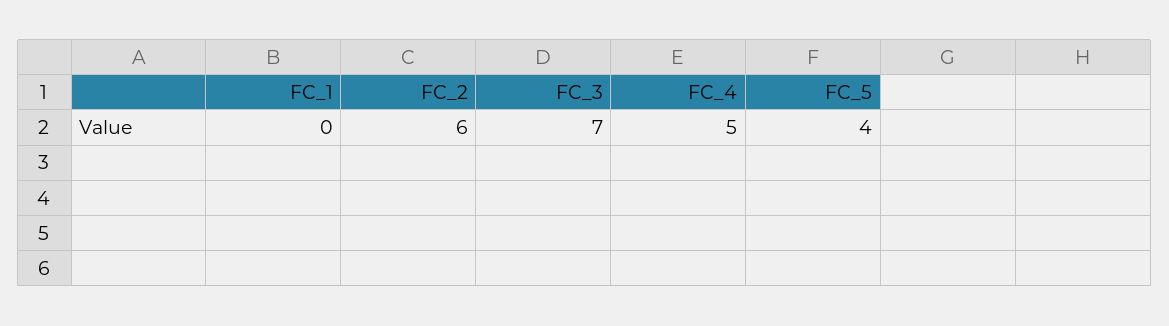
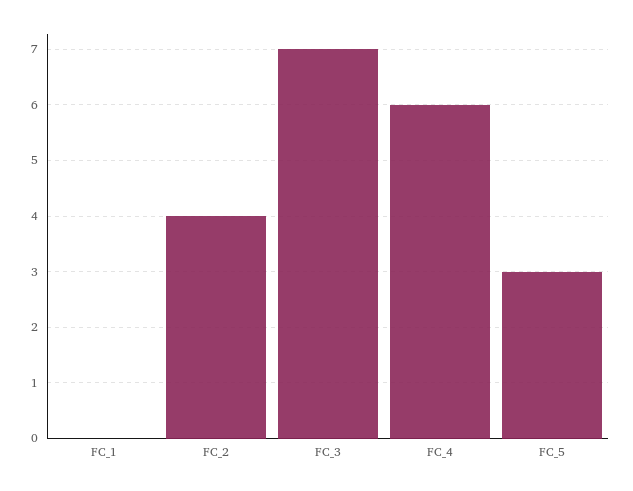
FC_2: 6 -> 4
FC_4: 5 -> 6
FC_5: 4 -> 3

